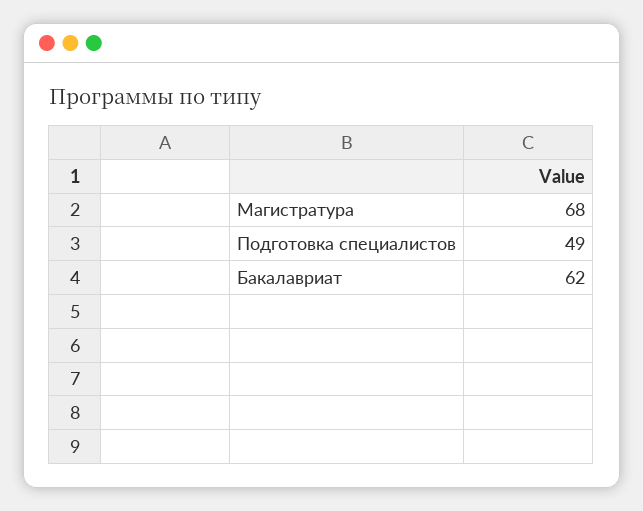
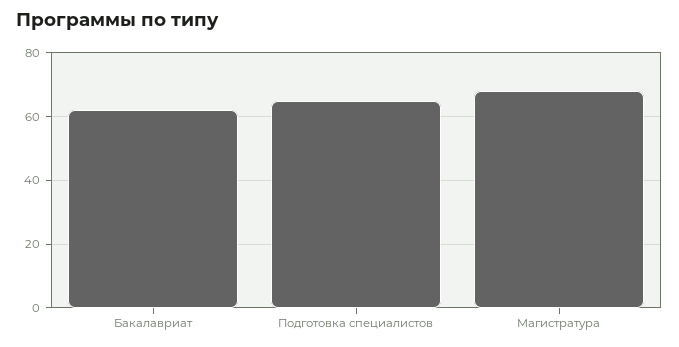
Подготовка специалистов: 49 -> 65

